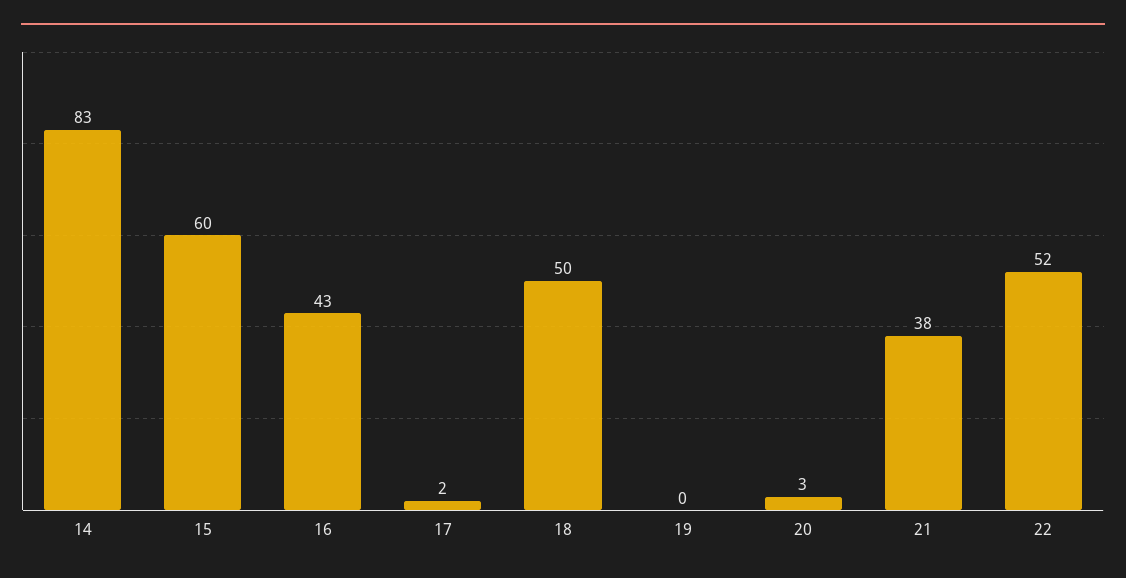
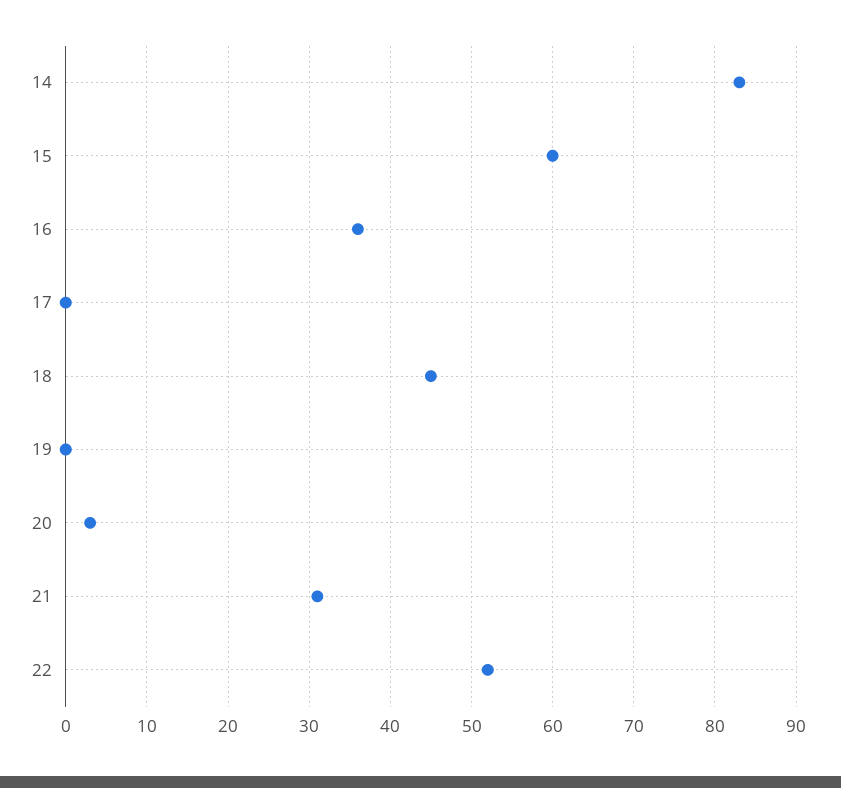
16: 43 -> 36
17: 2 -> 0
18: 50 -> 45
21: 38 -> 31

